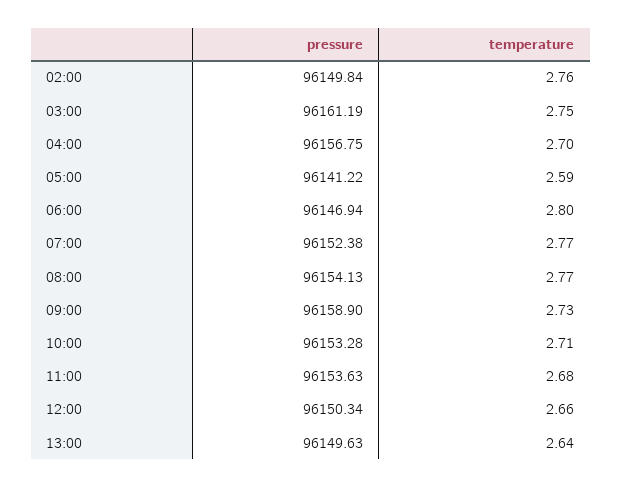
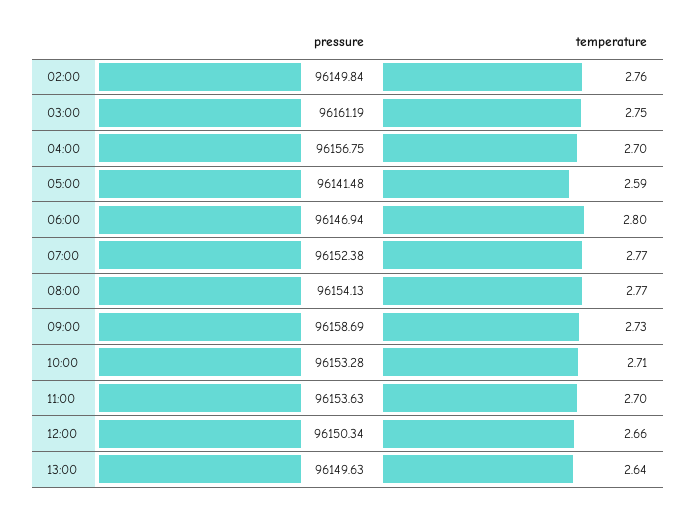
pressure, 05:00: 96141.22 -> 96141.48
pressure, 09:00: 96158.9 -> 96158.69
temperature, 11:00: 2.68 -> 2.7

